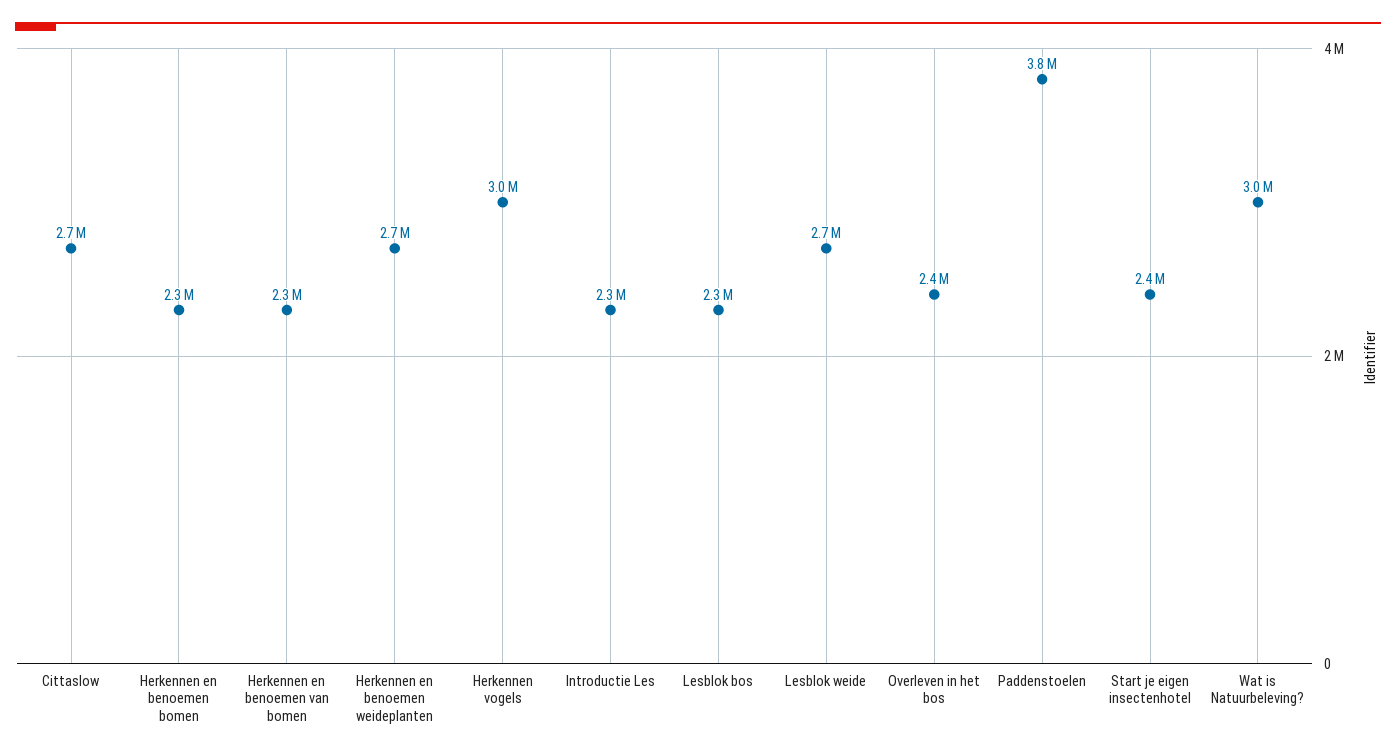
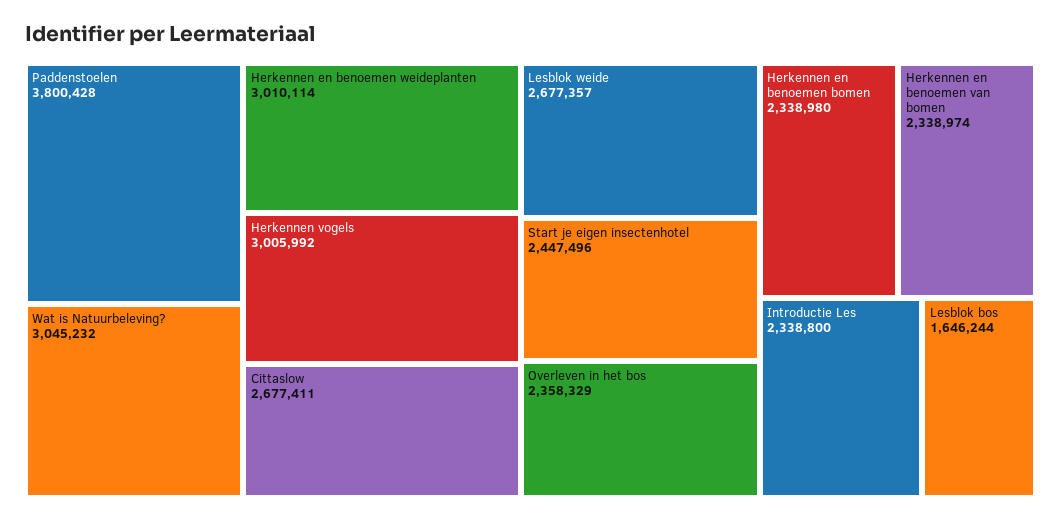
Herkennen en benoemen weideplanten: 2700000 -> 3010114
Lesblok bos: 2300000 -> 1646244

